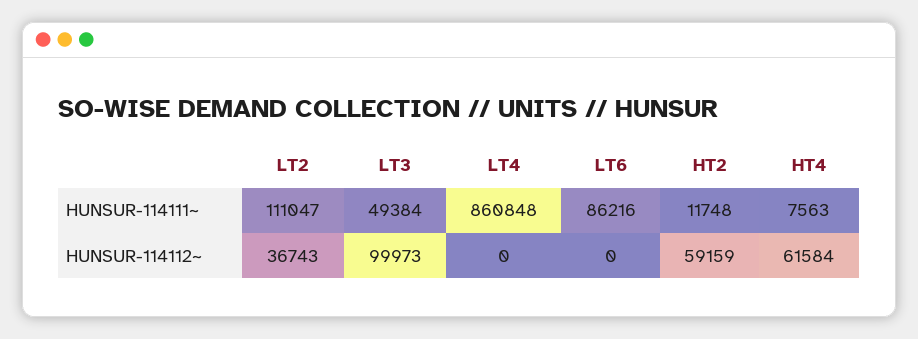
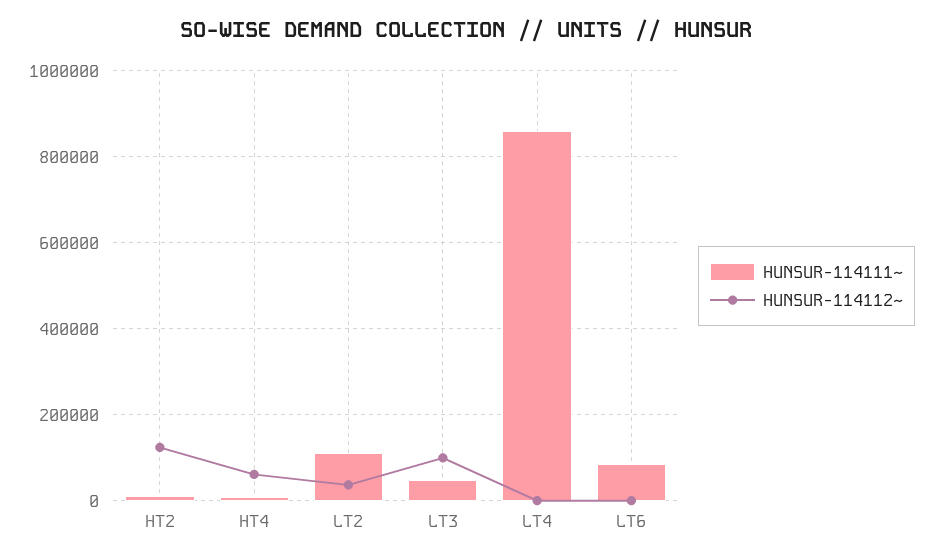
HUNSUR-114112~, HT2: 59159 -> 120000

